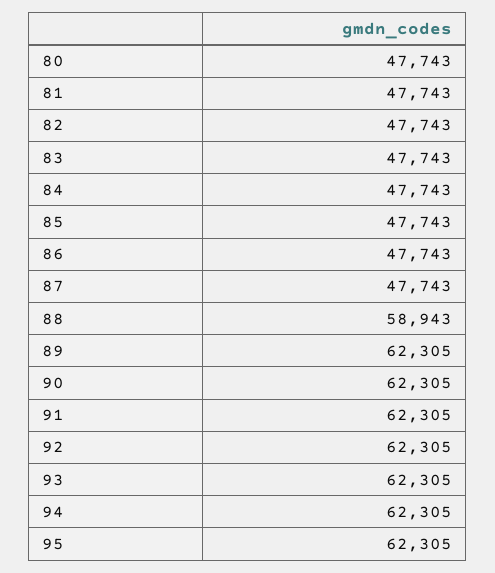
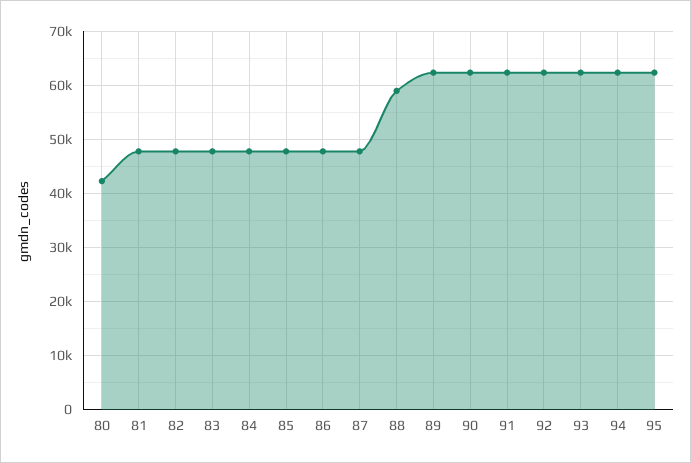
80: 47743 -> 42000

